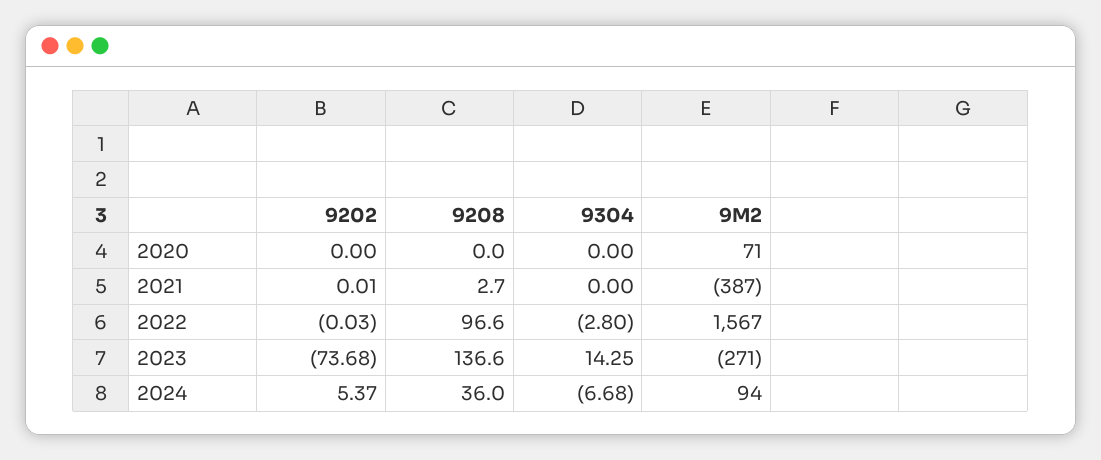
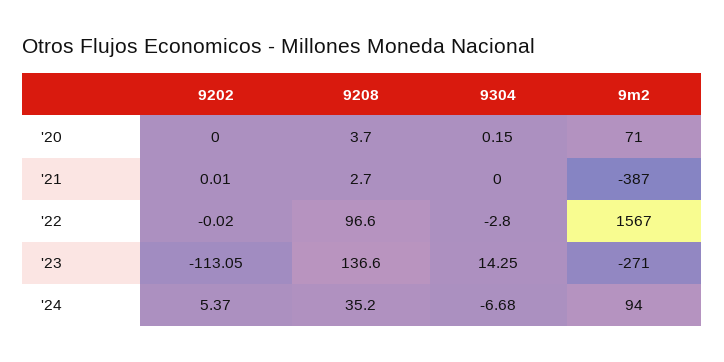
9208, 2020: 0 -> 3.7
9304, 2020: 0 -> 0.15
9202, 2022: -0.03 -> -0.02
9202, 2023: -73.68 -> -113.05
9208, 2024: 36 -> 35.2

